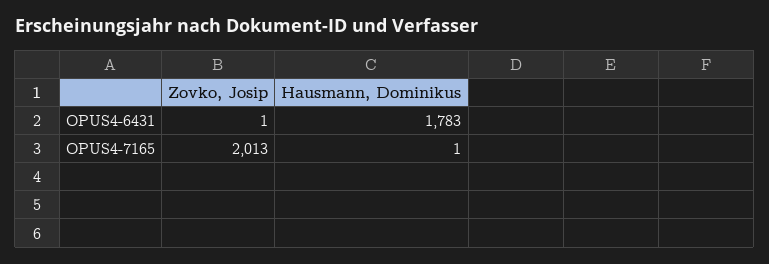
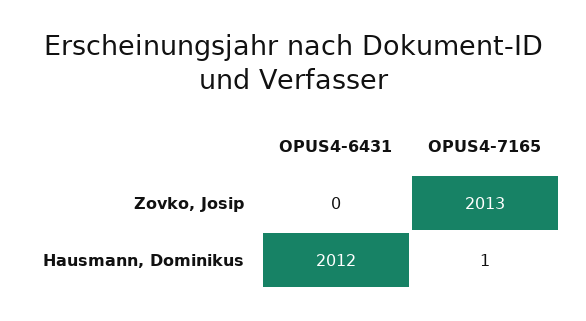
Zovko, Josip, OPUS4-6431: 1 -> 0
Hausmann, Dominikus, OPUS4-6431: 1783 -> 2012

